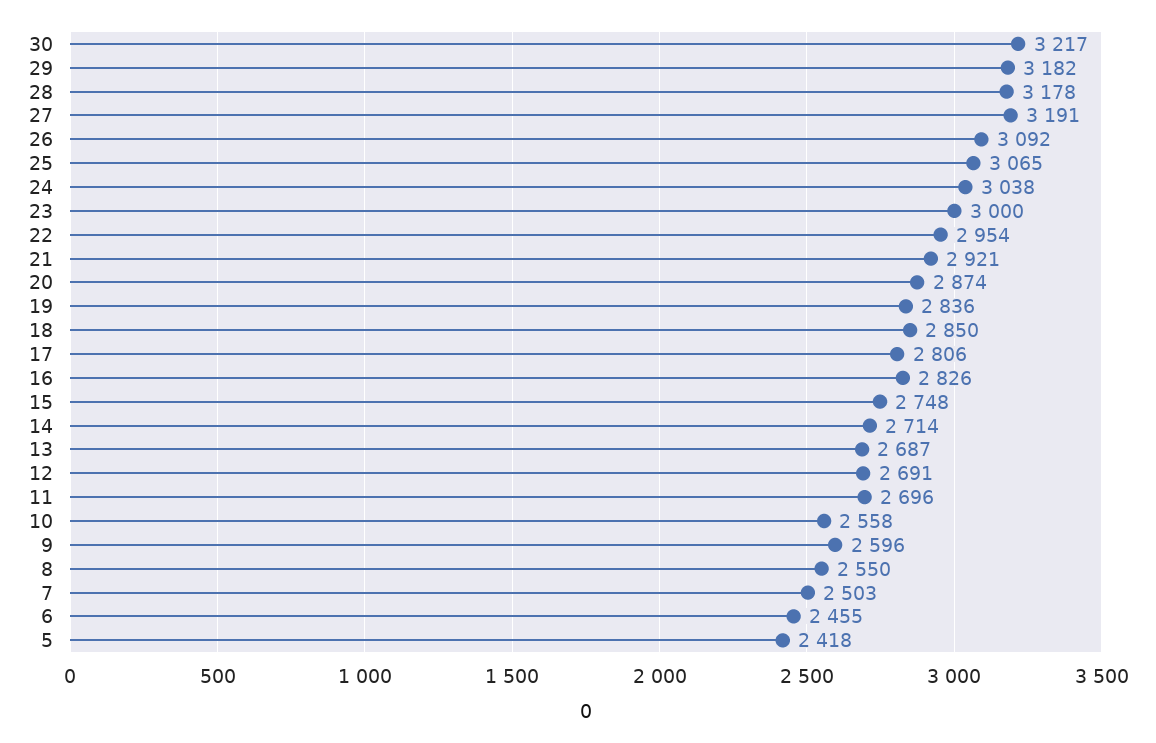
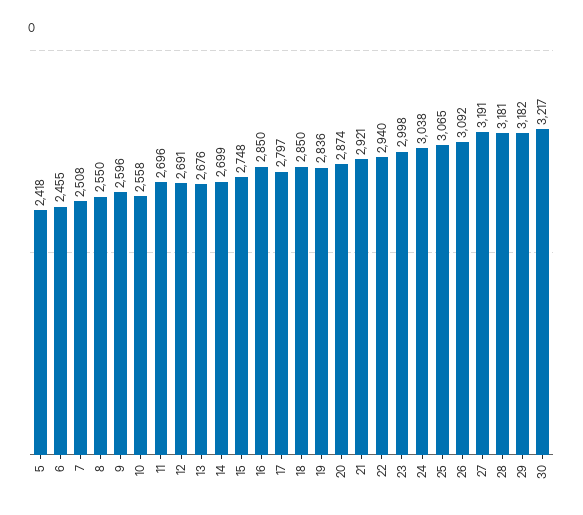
28: 3178 -> 3181
23: 3000 -> 2998
22: 2954 -> 2940
17: 2806 -> 2797
16: 2826 -> 2850
14: 2714 -> 2699
13: 2687 -> 2676
7: 2503 -> 2508

